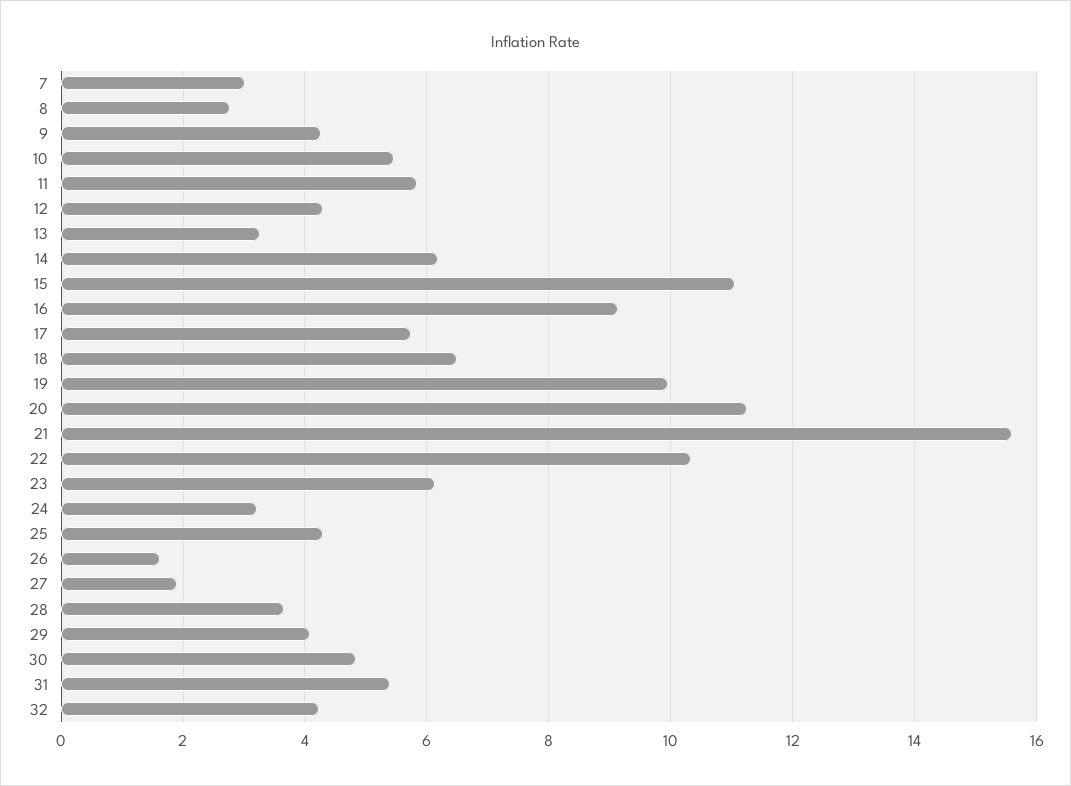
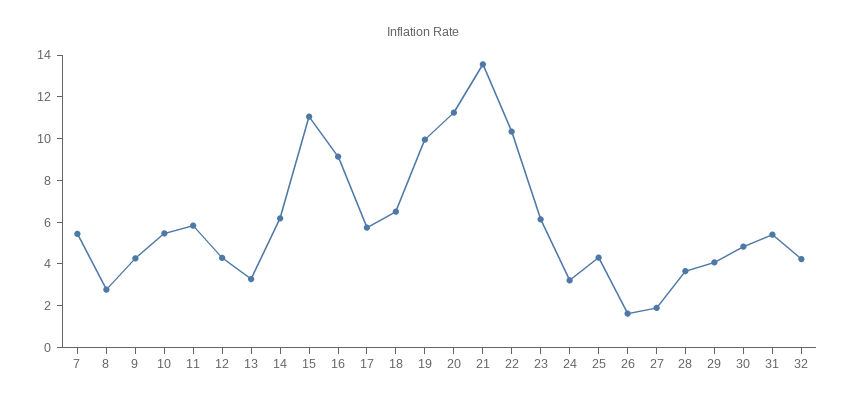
7: 3 -> 5.5
21: 15.6 -> 13.5

